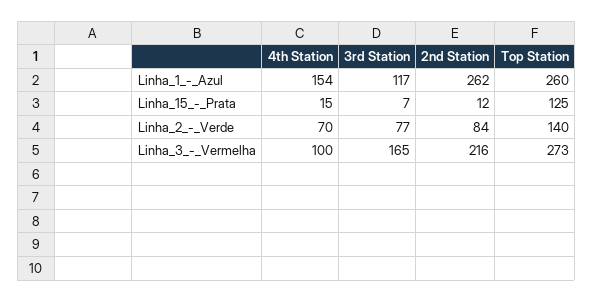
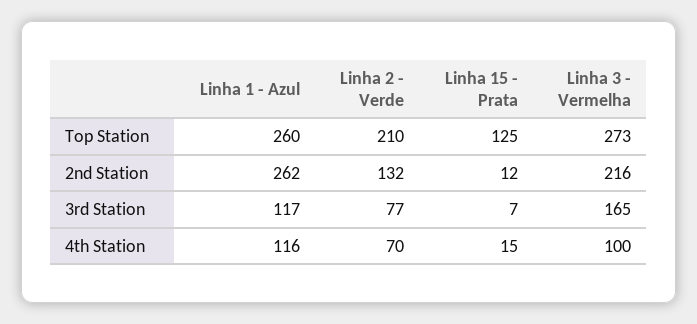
4th Station, Linha_1_-_Azul: 154 -> 116
2nd Station, Linha_2_-_Verde: 84 -> 132
Top Station, Linha_2_-_Verde: 140 -> 210

